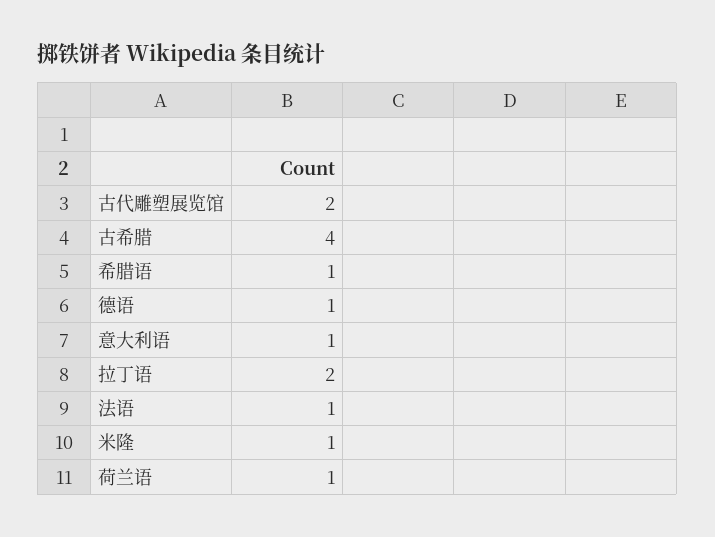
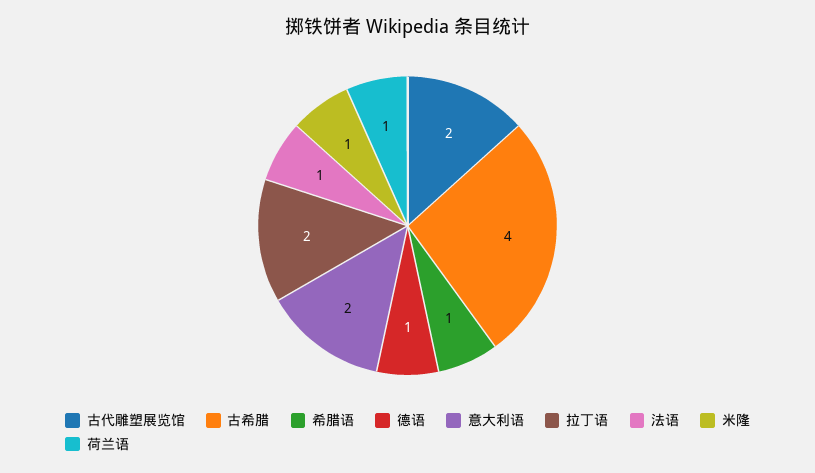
意大利语: 1 -> 2

